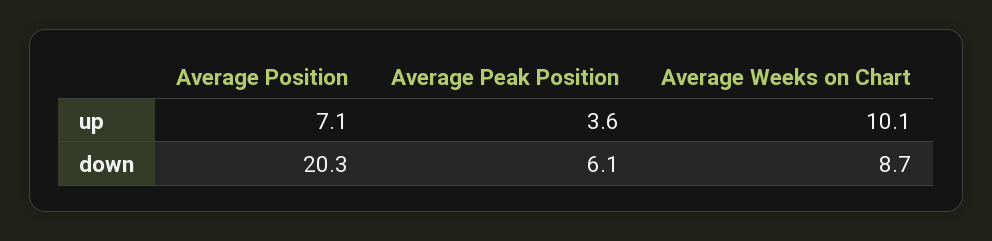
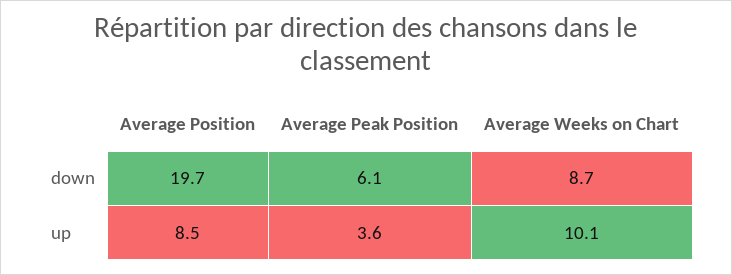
Average Position, up: 7.1 -> 8.5
Average Position, down: 20.3 -> 19.7

